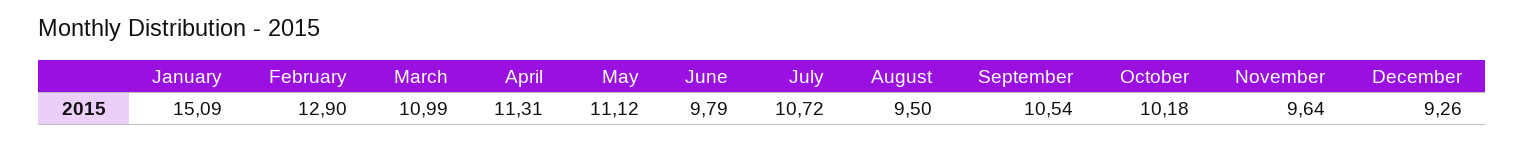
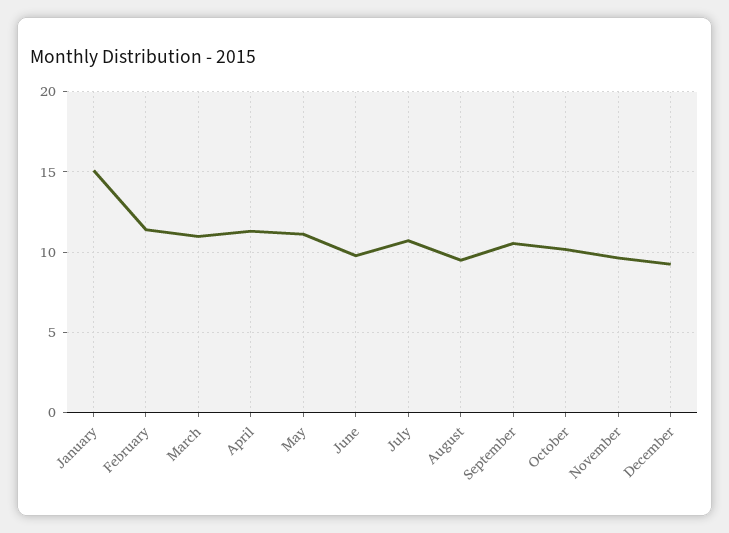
February: 12.9 -> 11.5

